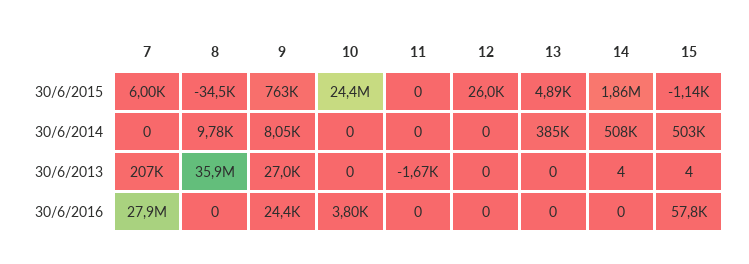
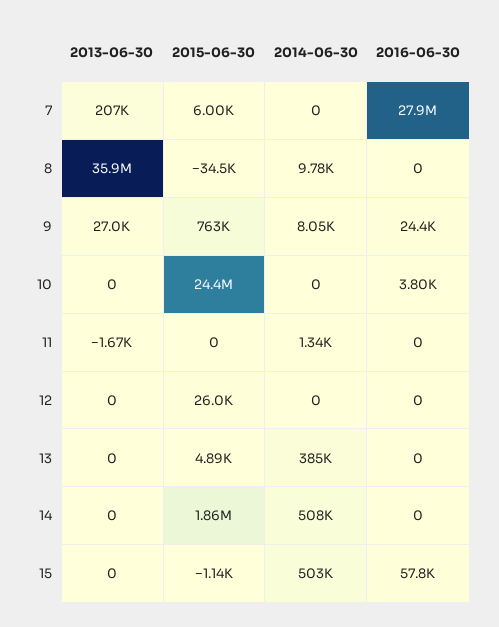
11, 30/6/2014: 0 -> 1340
14, 30/6/2013: 4 -> 0
15, 30/6/2013: 4 -> 0

